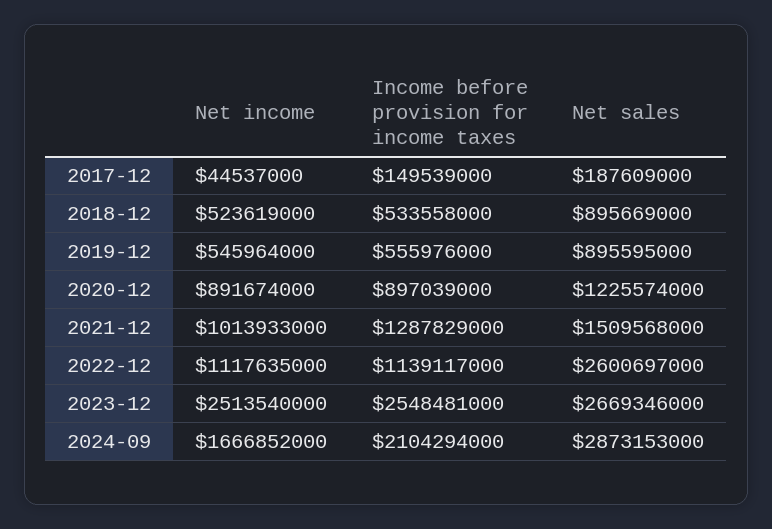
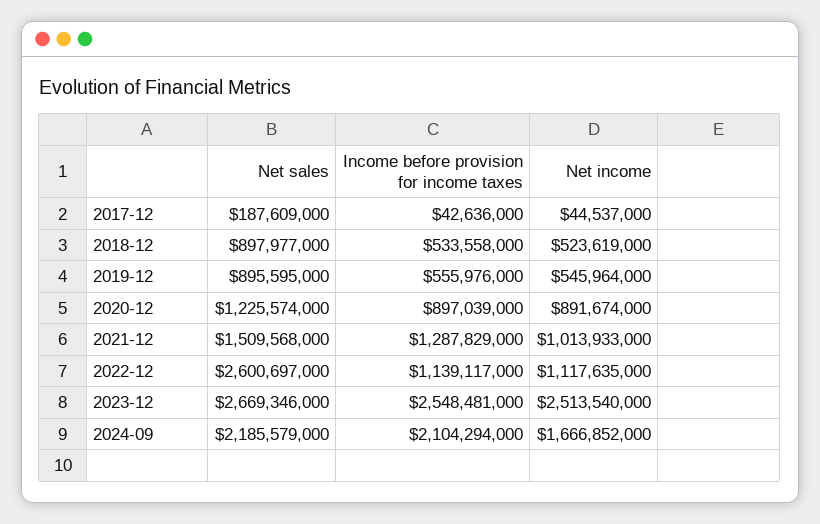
Income before provision for income taxes, 2017-12: 149539000 -> 42636000
Net sales, 2018-12: 895669000 -> 897977000
Net sales, 2024-09: 2873153000 -> 2185579000

